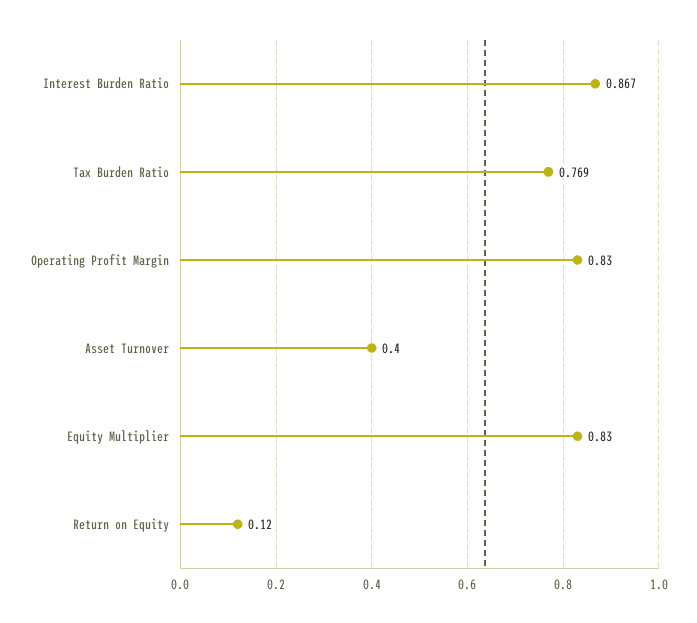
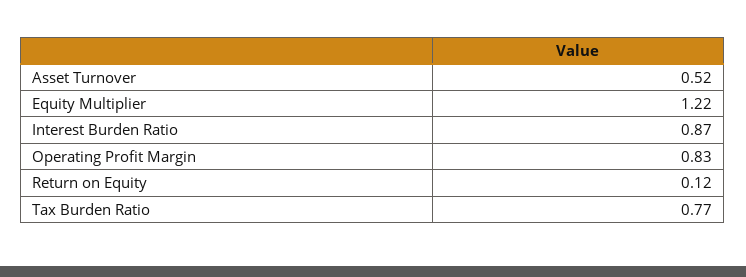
Asset Turnover: 0.4 -> 0.52
Equity Multiplier: 0.83 -> 1.22

